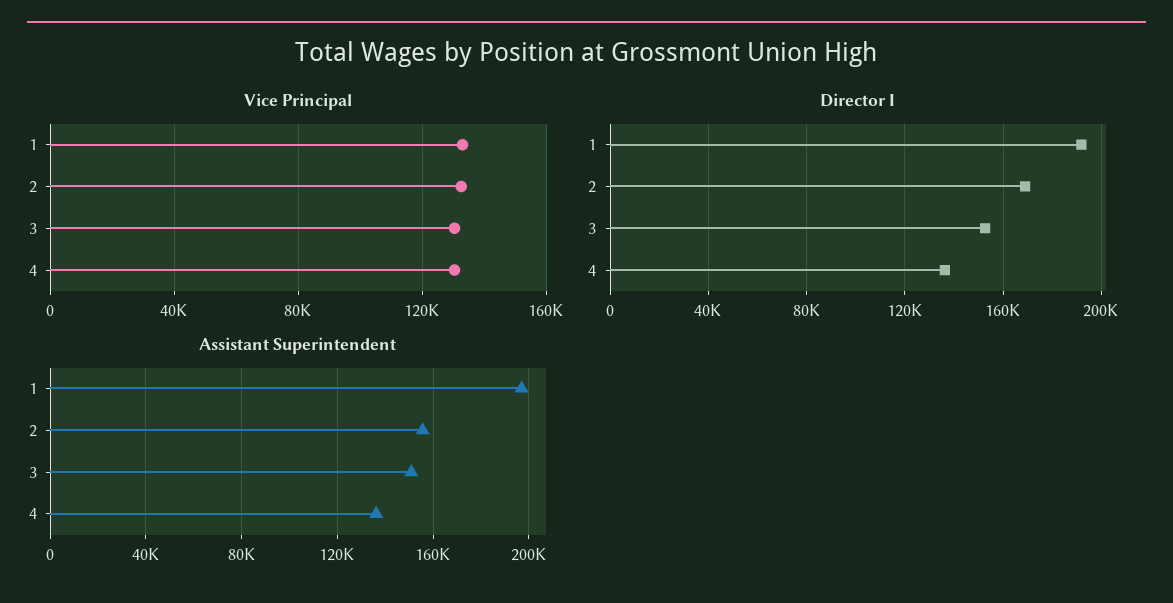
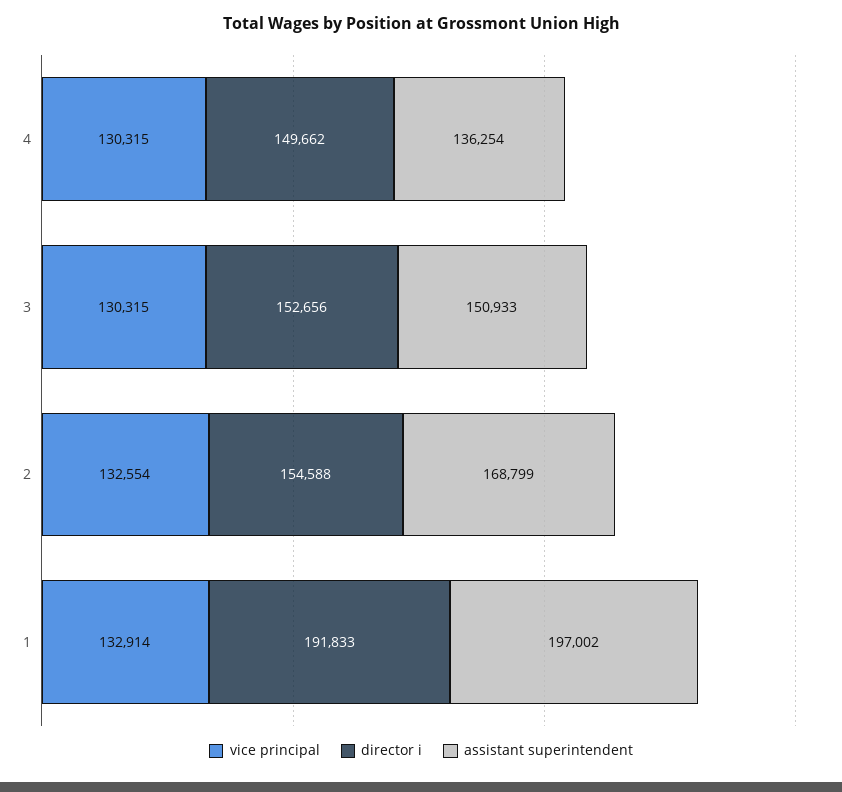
Director I, 2: 170000 -> 154588
Director I, 4: 135000 -> 149662
Assistant Superintendent, 2: 155000 -> 168799

